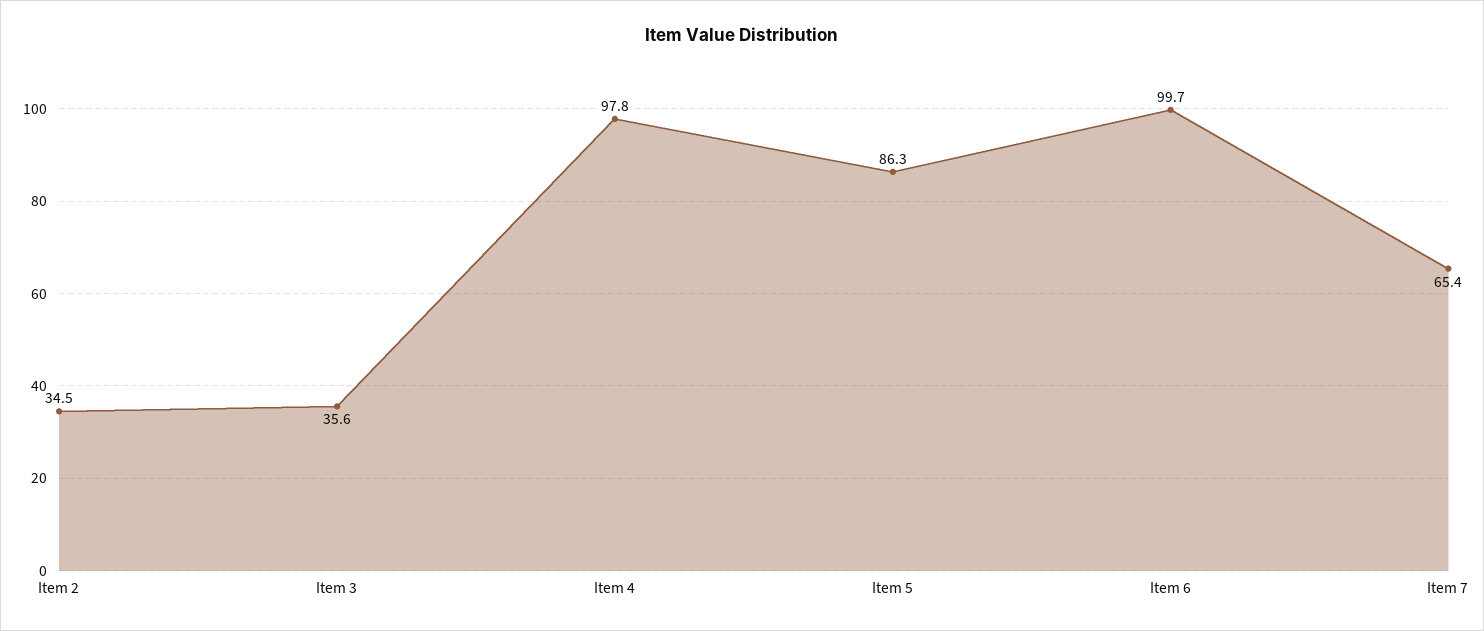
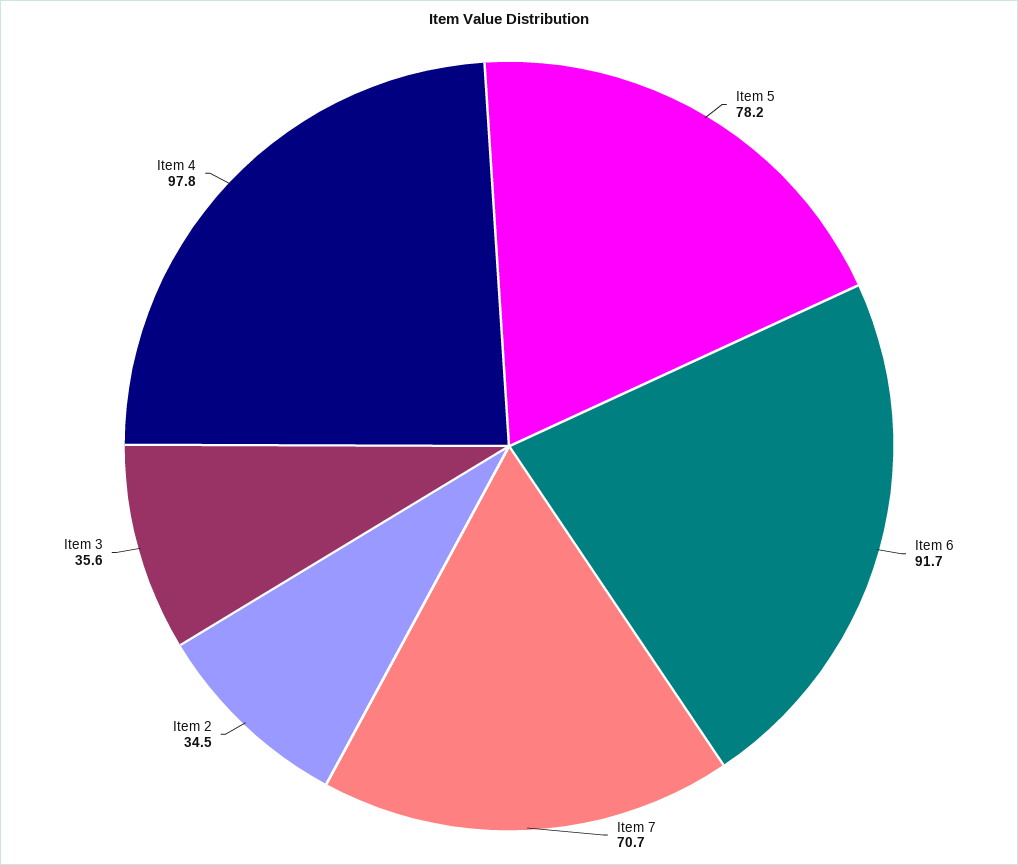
Item 5: 86.3 -> 78.2
Item 6: 99.7 -> 91.7
Item 7: 65.4 -> 70.7

